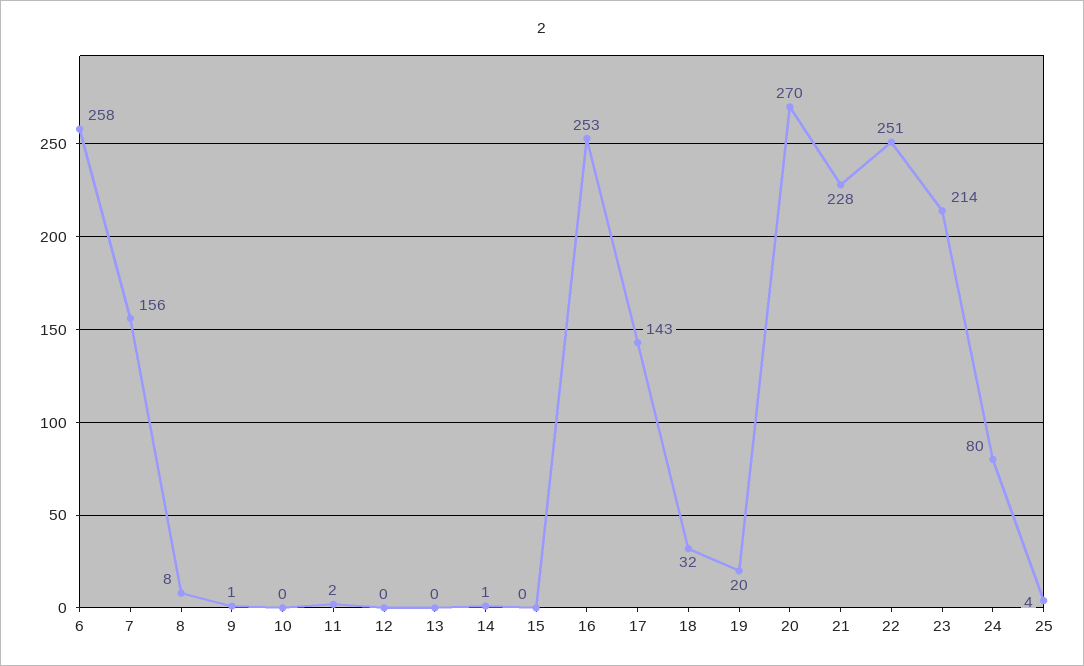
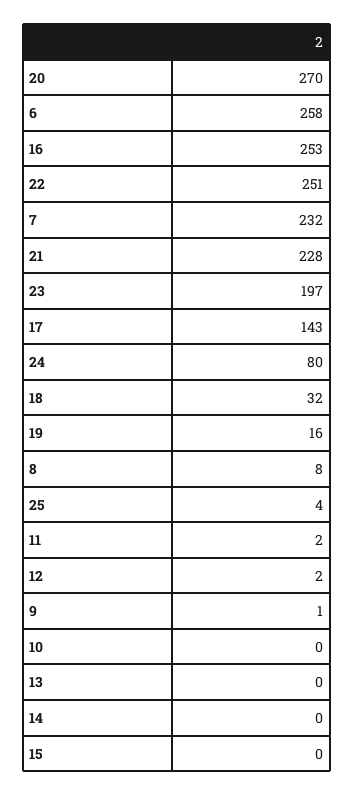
7: 156 -> 232
12: 0 -> 2
14: 1 -> 0
19: 20 -> 16
23: 214 -> 197

